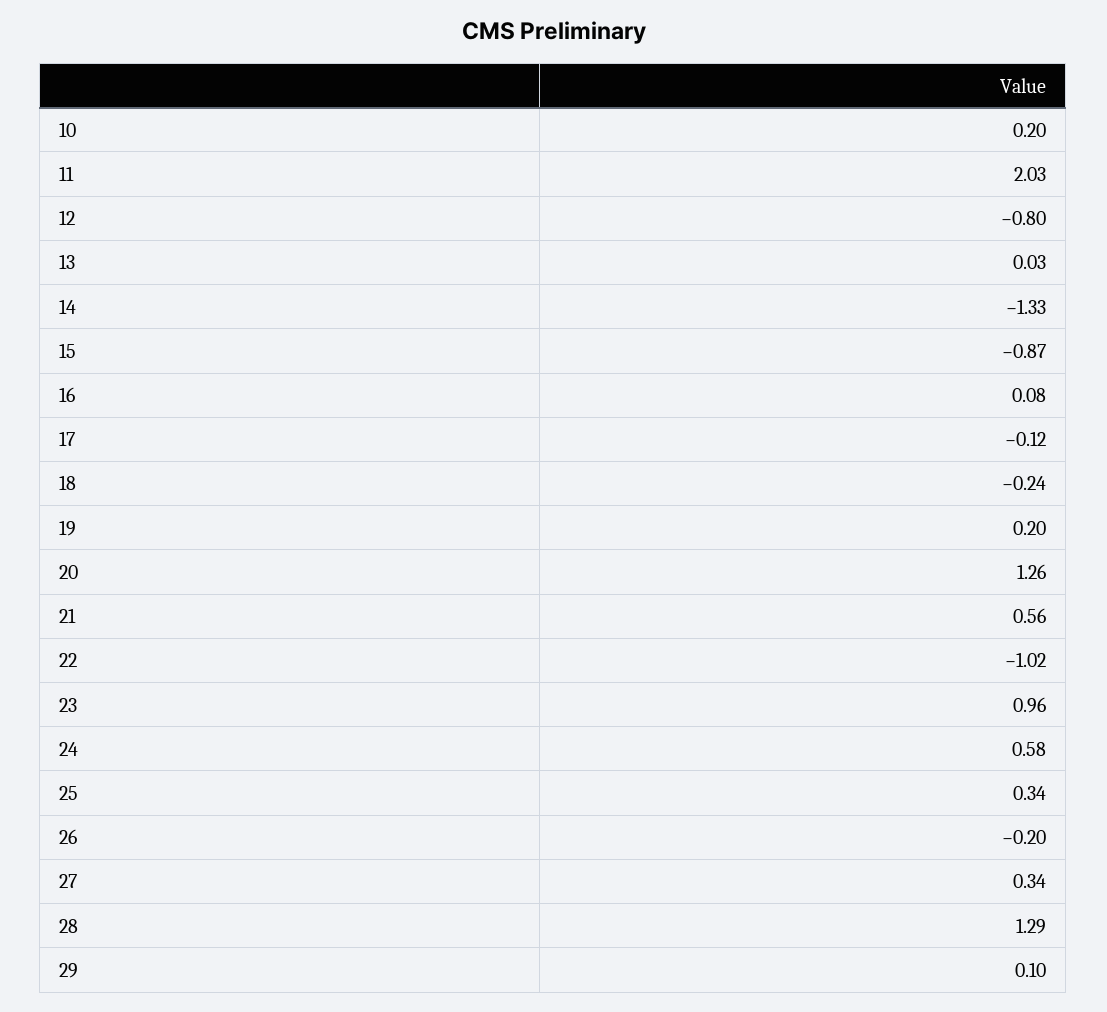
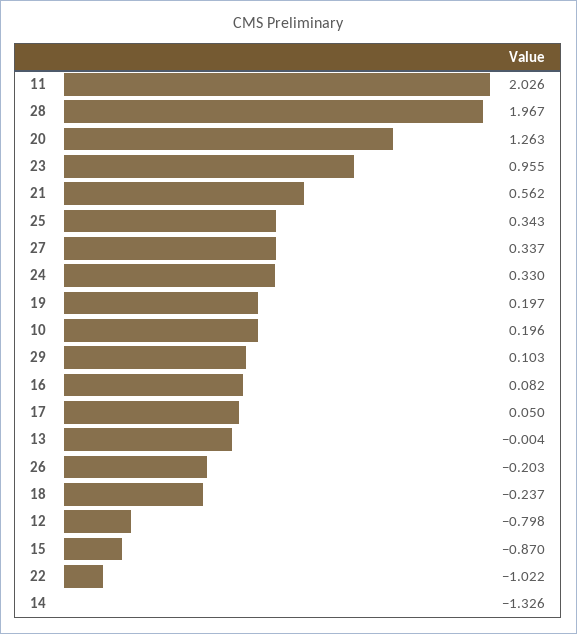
13: 0.03 -> -0.004
17: -0.12 -> 0.05
24: 0.58 -> 0.33
28: 1.29 -> 1.967

